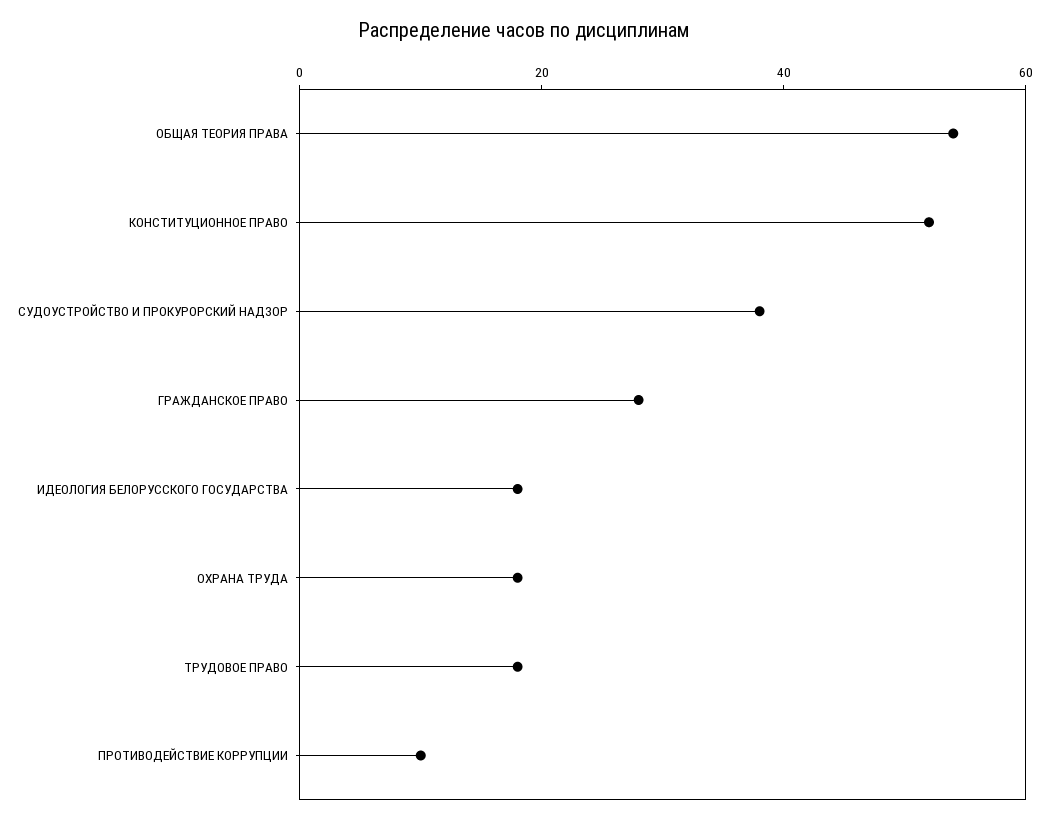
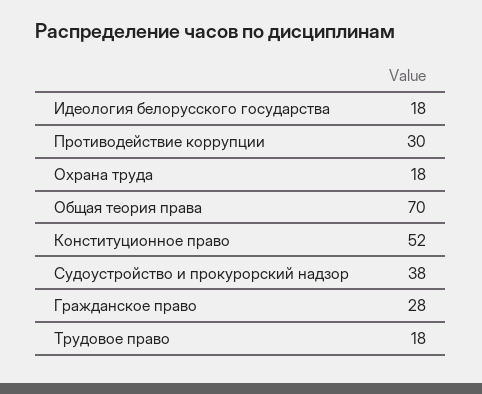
ОБЩАЯ ТЕОРИЯ ПРАВА: 55 -> 70
ПРОТИВОДЕЙСТВИЕ КОРРУПЦИИ: 10 -> 30

